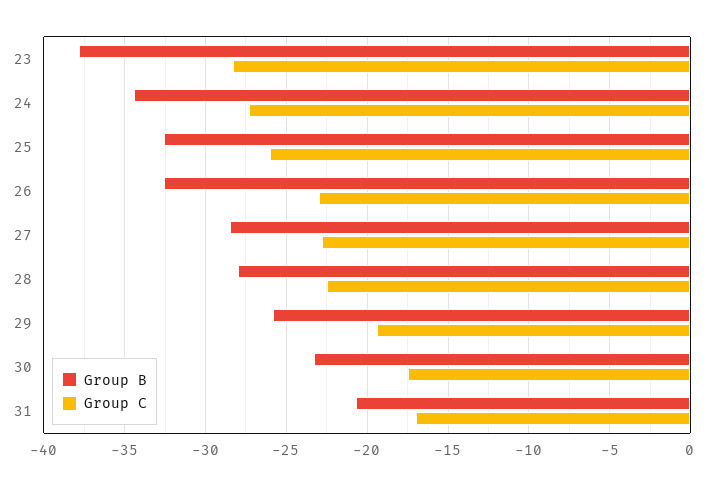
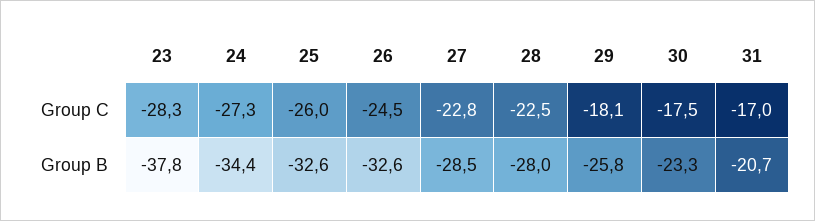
Group C, 26: -23 -> -24.5
Group C, 29: -19.5 -> -18.1

